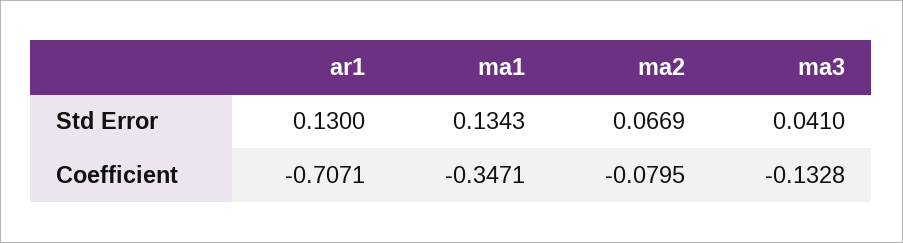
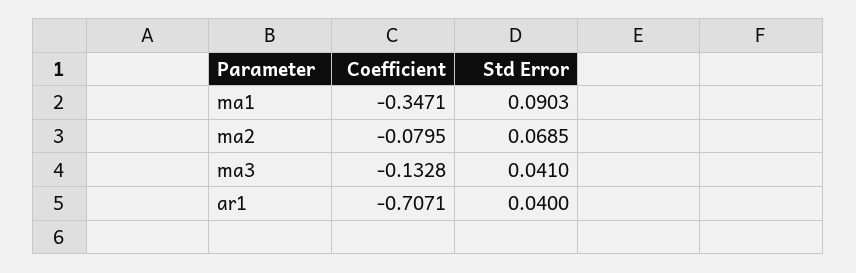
ar1, Std Error: 0.13 -> 0.04
ma1, Std Error: 0.1343 -> 0.0903
ma2, Std Error: 0.0669 -> 0.0685

